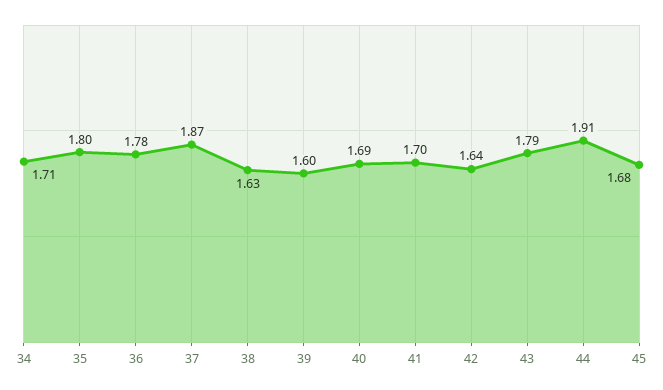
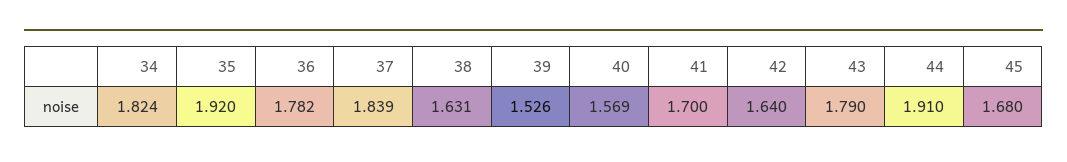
34: 1.71 -> 1.824
35: 1.8 -> 1.92
37: 1.87 -> 1.839
39: 1.6 -> 1.526
40: 1.69 -> 1.569

